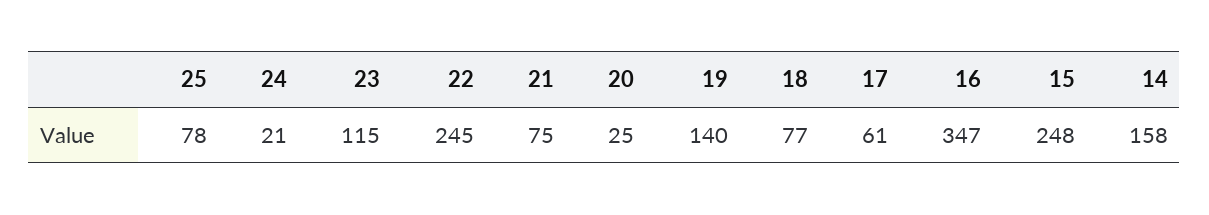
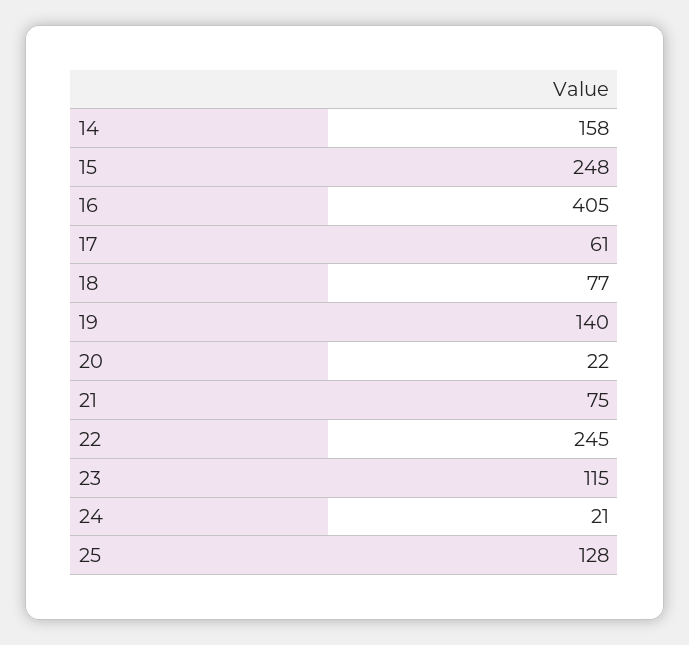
25: 78 -> 128
20: 25 -> 22
16: 347 -> 405

